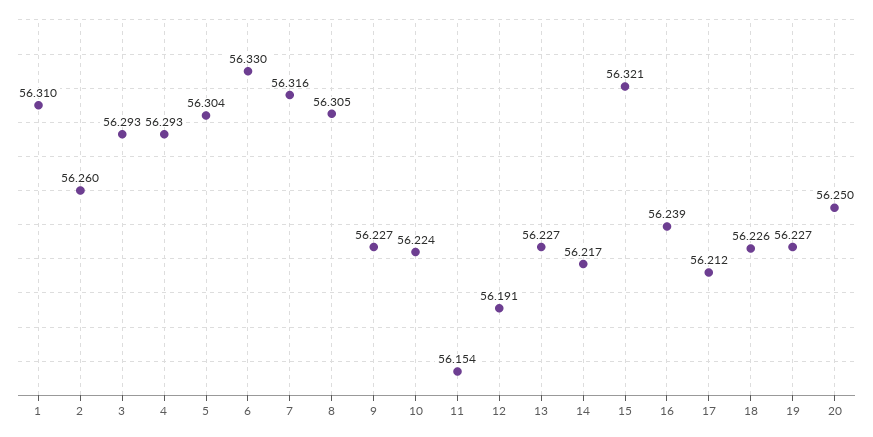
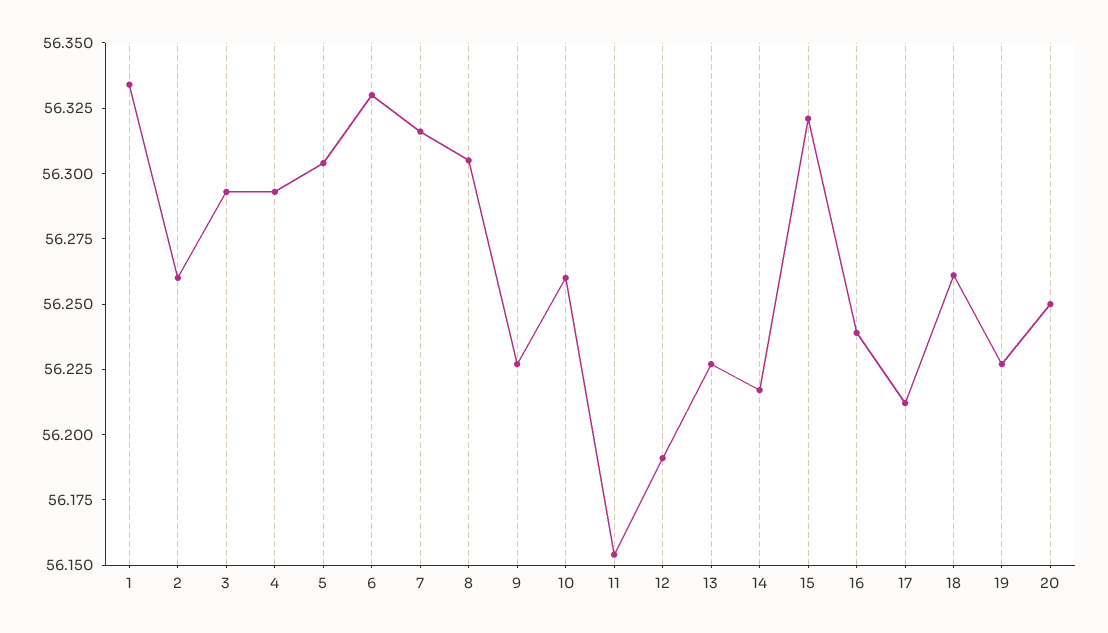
1: 56.31 -> 56.335
10: 56.224 -> 56.26
18: 56.226 -> 56.26

